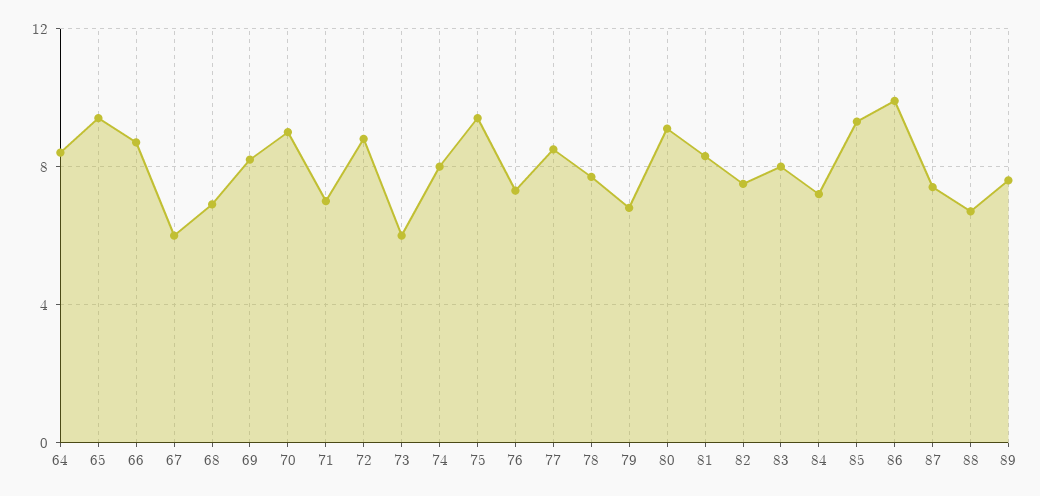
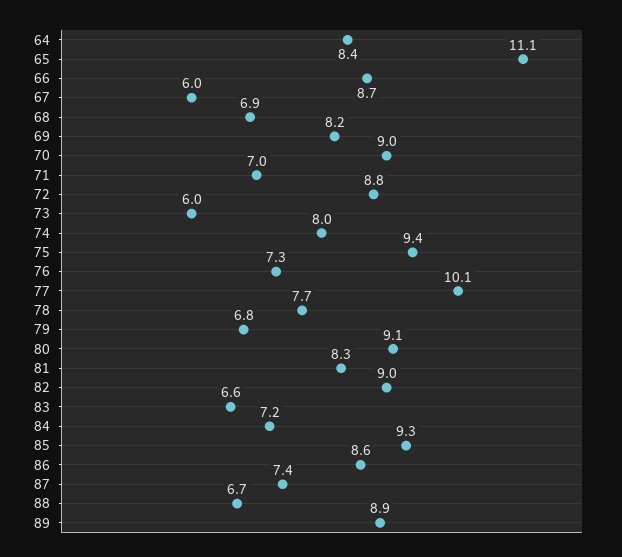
65: 9.5 -> 11.1
77: 8.5 -> 10.1
82: 7.5 -> 9
83: 8 -> 6.6
86: 10 -> 8.6
89: 7.5 -> 8.9

